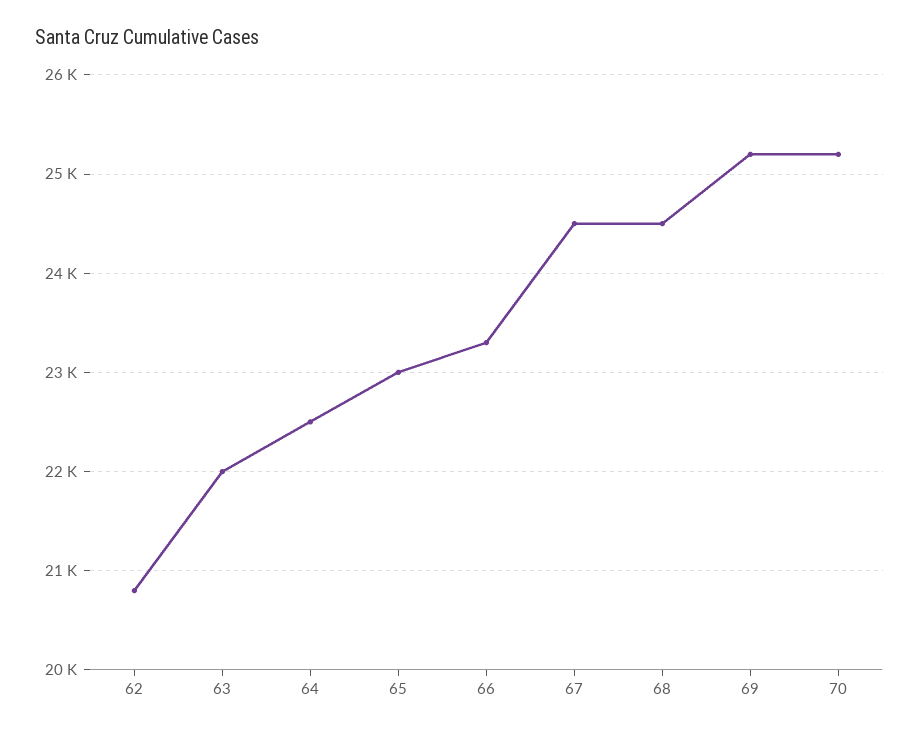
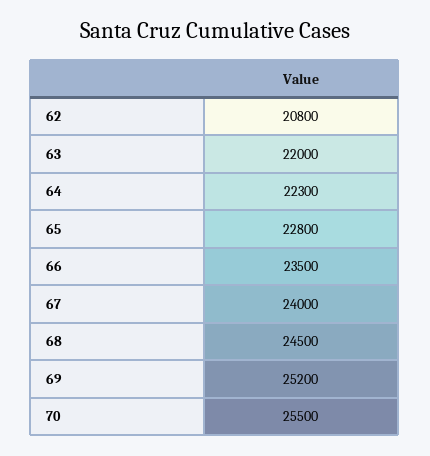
64: 22500 -> 22300
65: 23000 -> 22800
66: 23300 -> 23500
67: 24500 -> 24000
70: 25200 -> 25500

